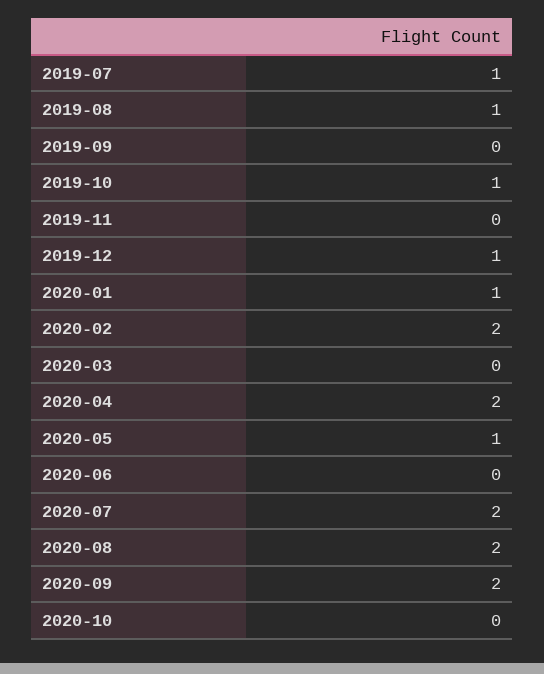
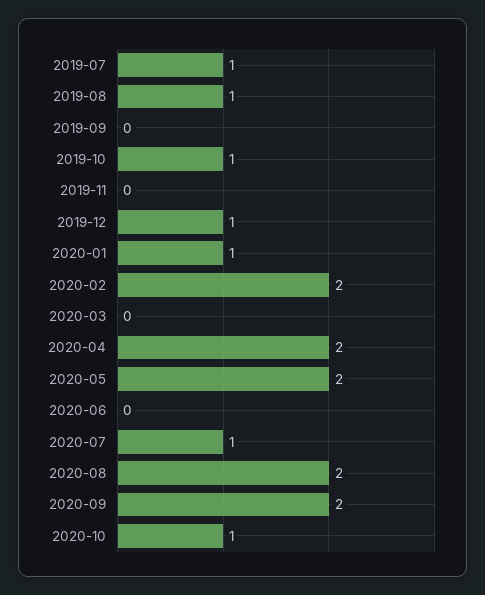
2020-05: 1 -> 2
2020-07: 2 -> 1
2020-10: 0 -> 1

